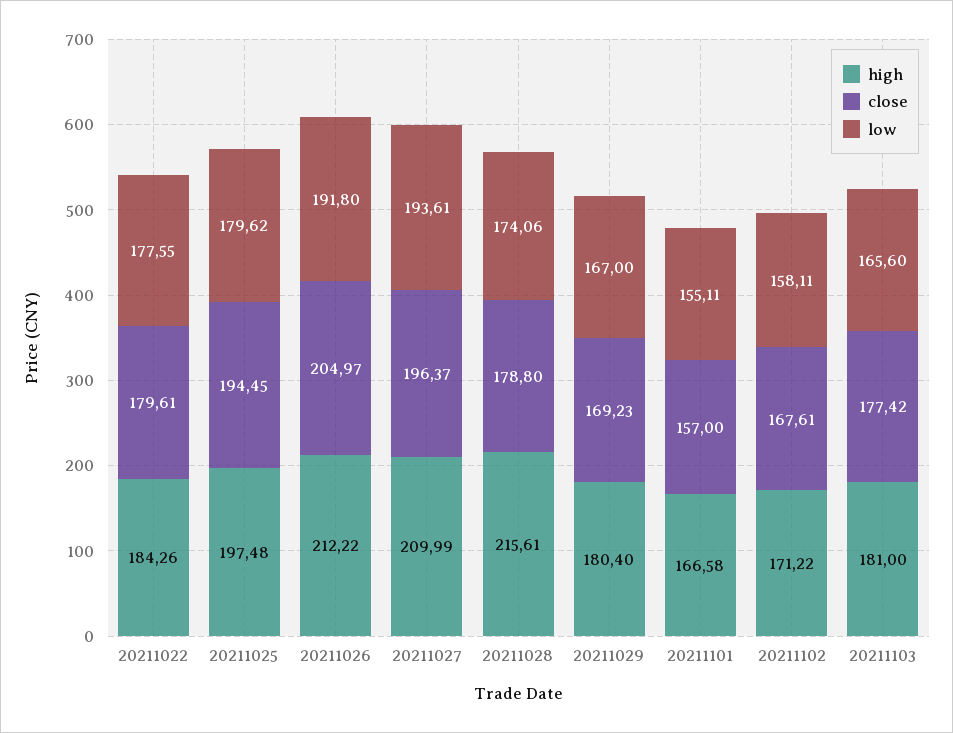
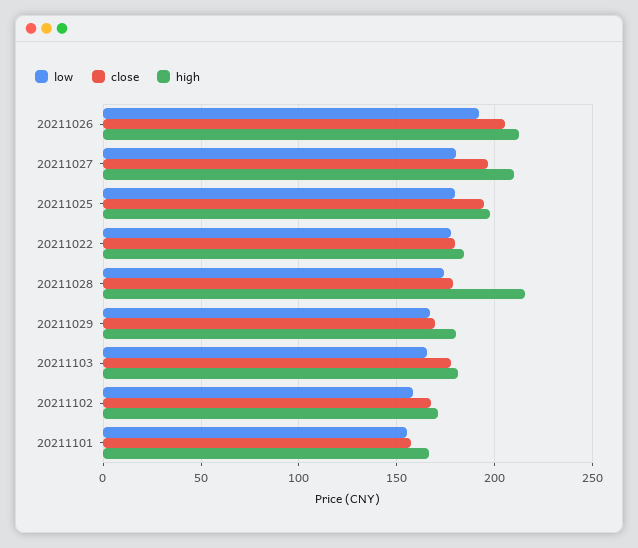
low, 20211027: 193.61 -> 180

